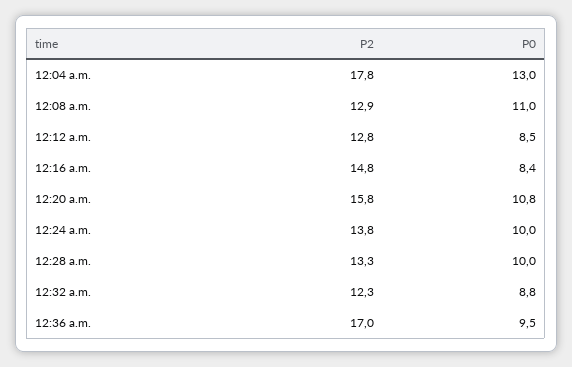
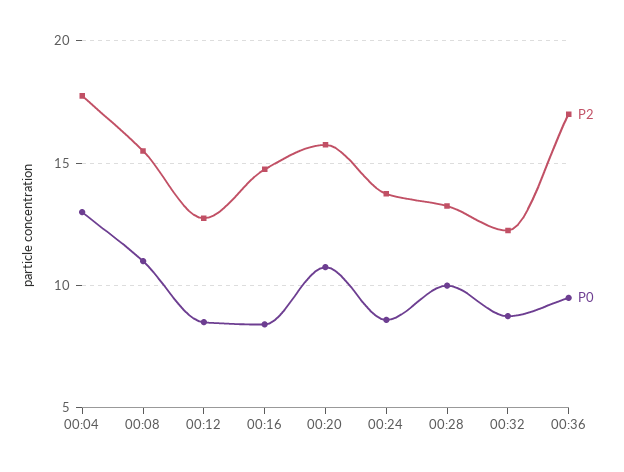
P2, 12:08 a.m.: 12.9 -> 15.5
P0, 12:24 a.m.: 10 -> 8.5

